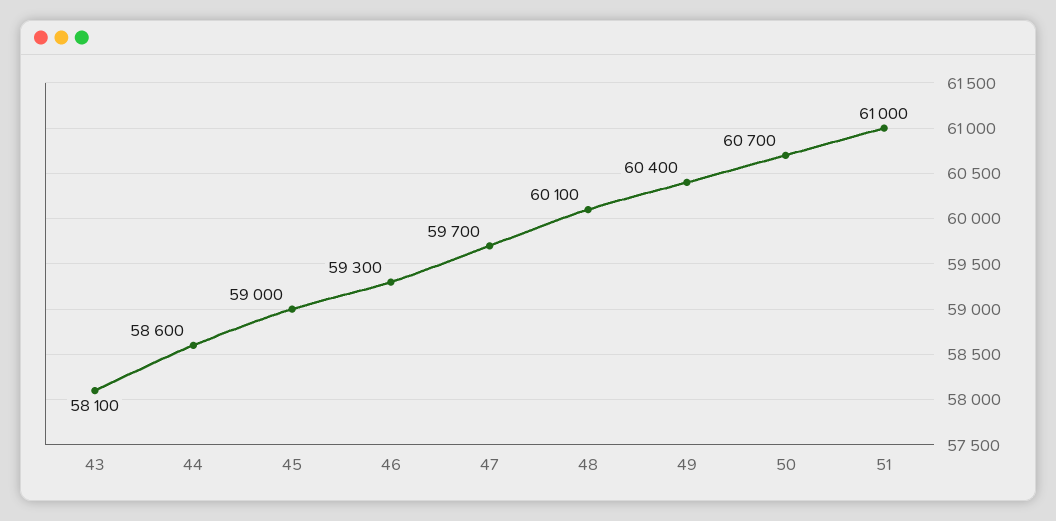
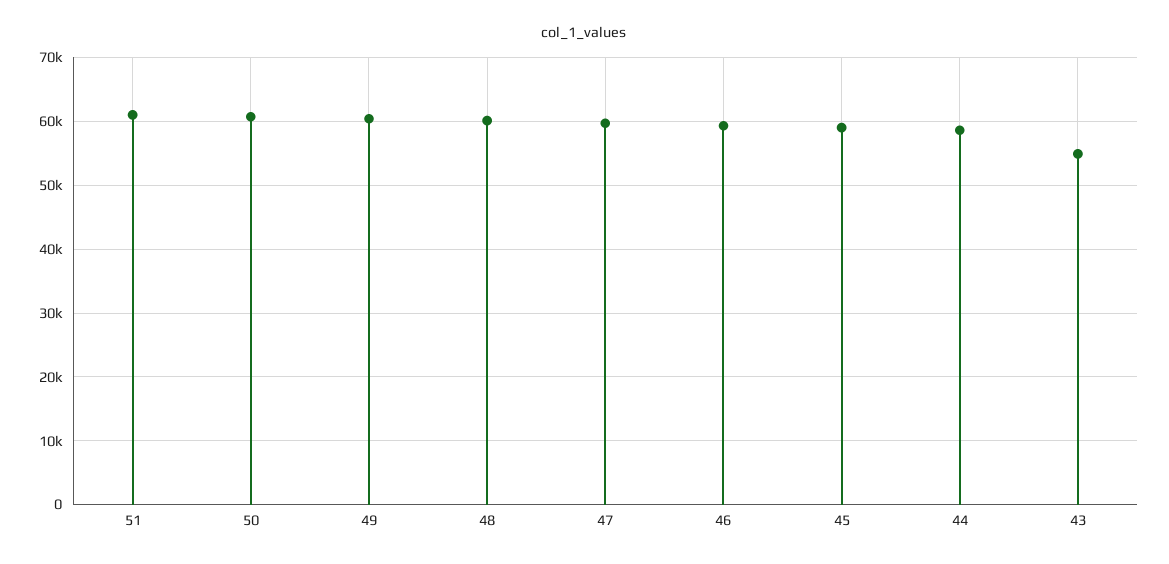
43: 58100 -> 55000

